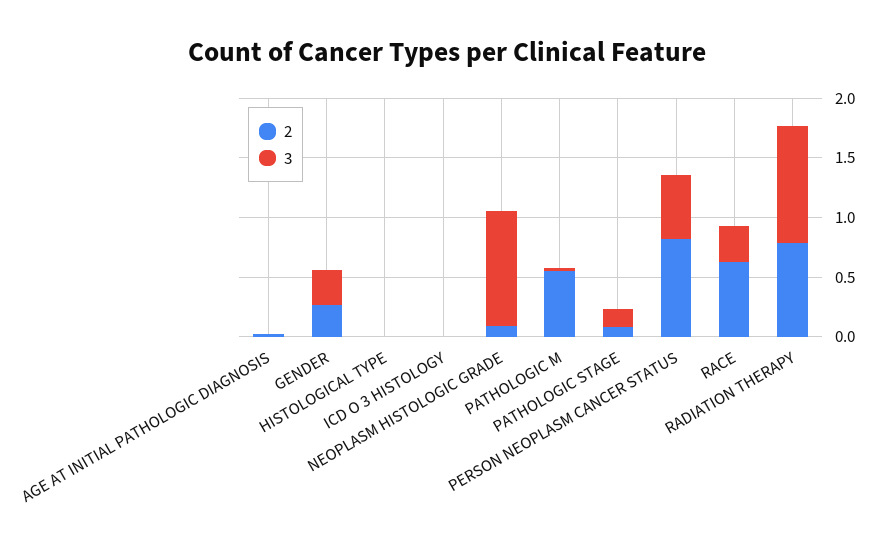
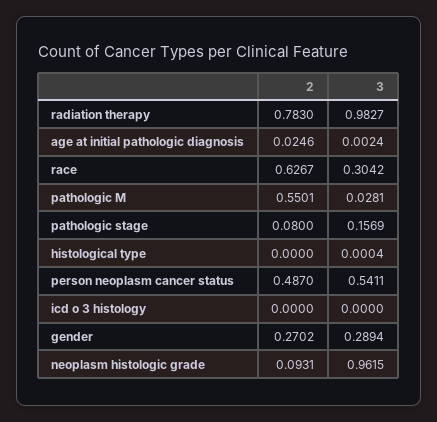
2, PERSON NEOPLASM CANCER STATUS: 0.8 -> 0.487

